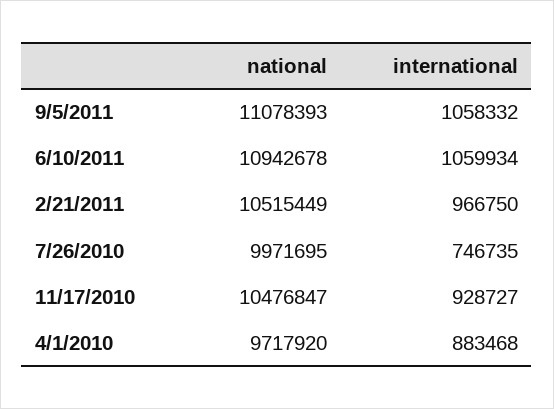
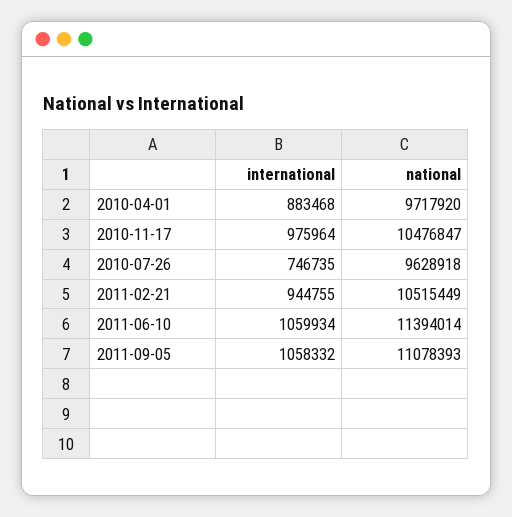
national, 6/10/2011: 10942678 -> 11394014
international, 2/21/2011: 966750 -> 944755
national, 7/26/2010: 9971695 -> 9628918
international, 11/17/2010: 928727 -> 975964

